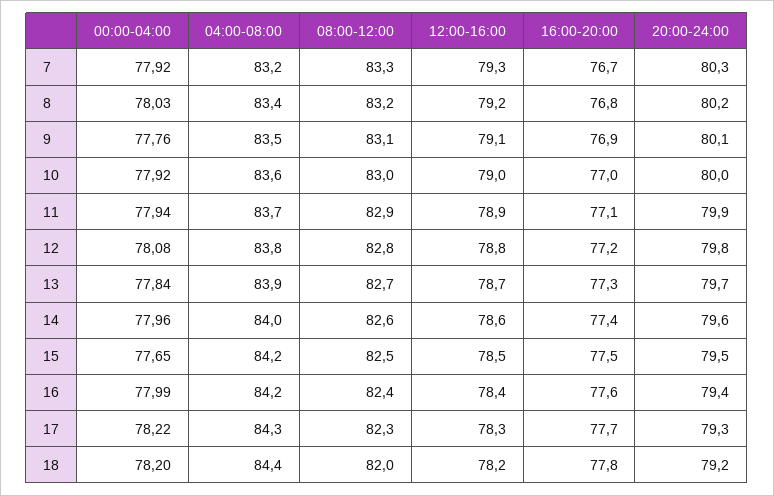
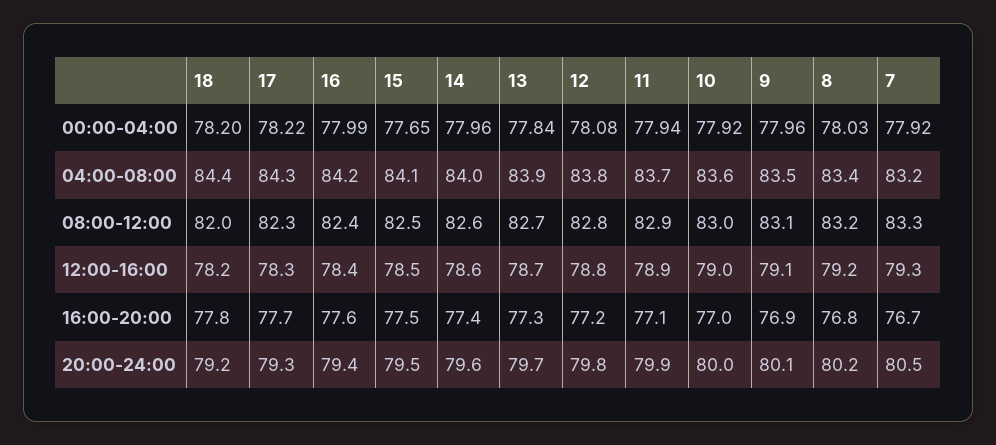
20:00-24:00, 7: 80.3 -> 80.5
00:00-04:00, 9: 77.76 -> 77.96
04:00-08:00, 15: 84.2 -> 84.1

